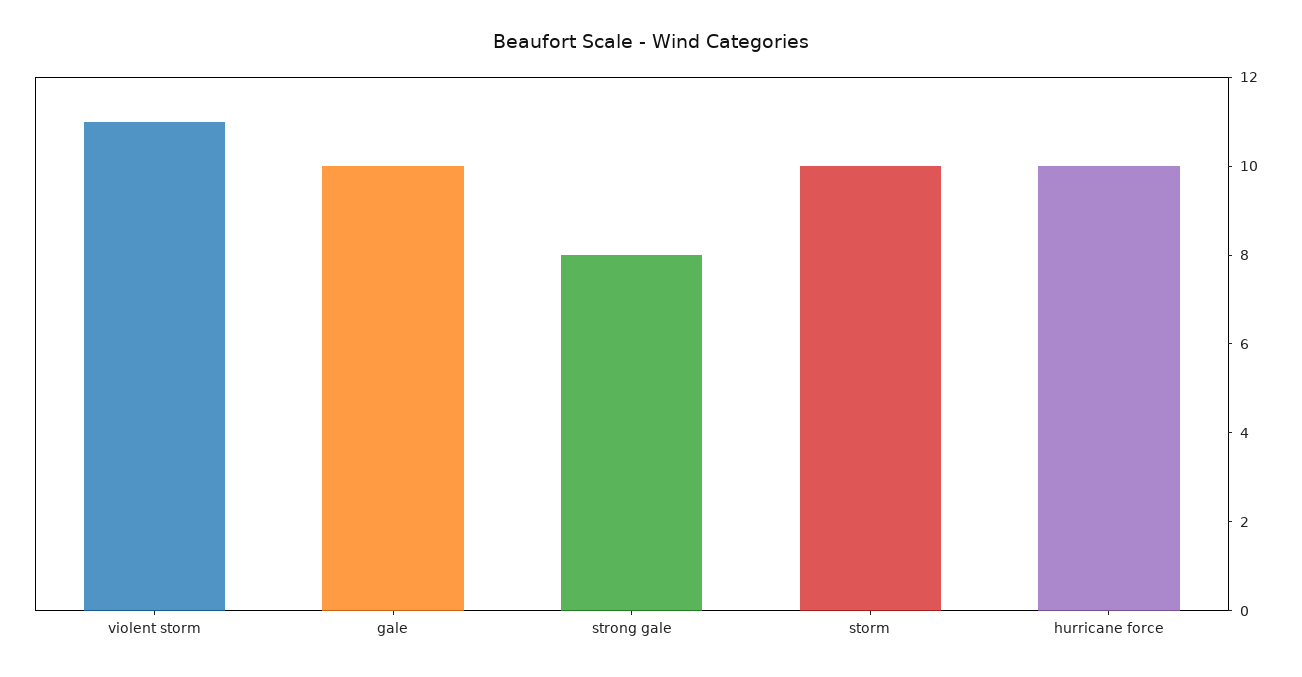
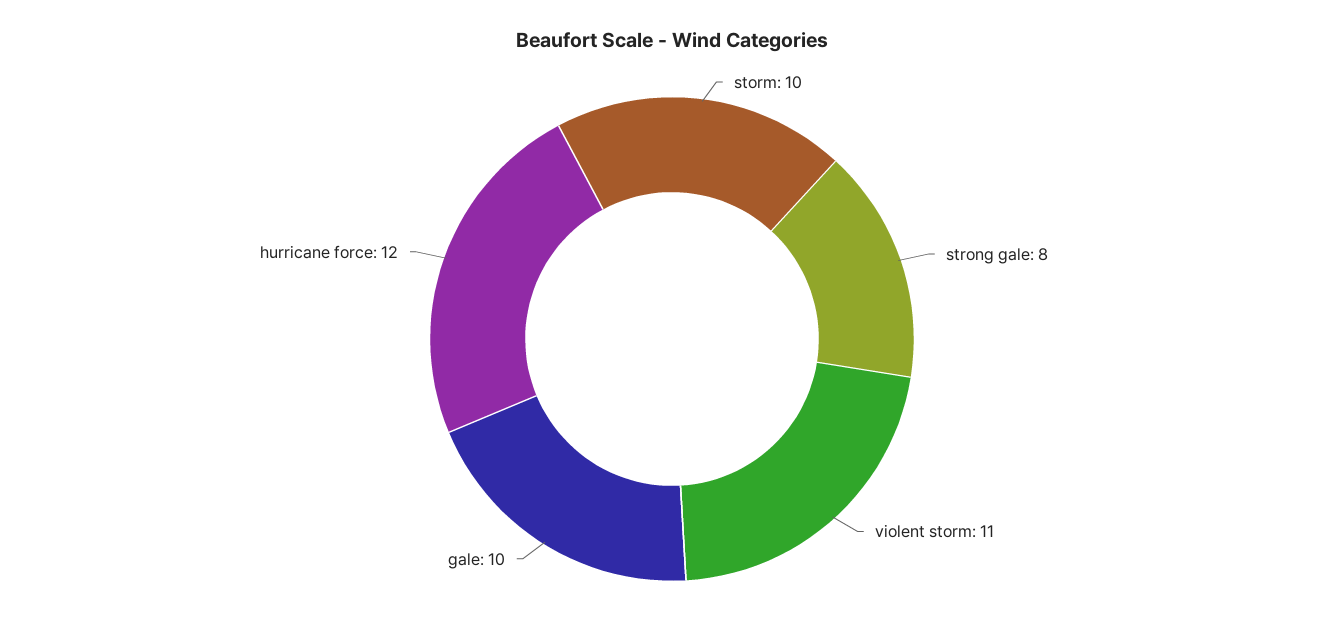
hurricane force: 10 -> 12

